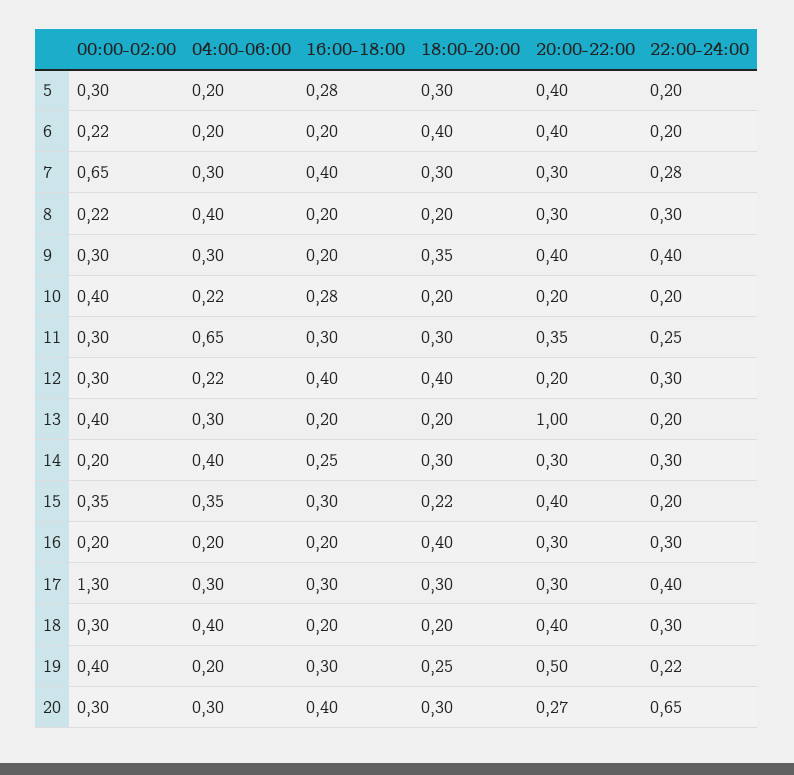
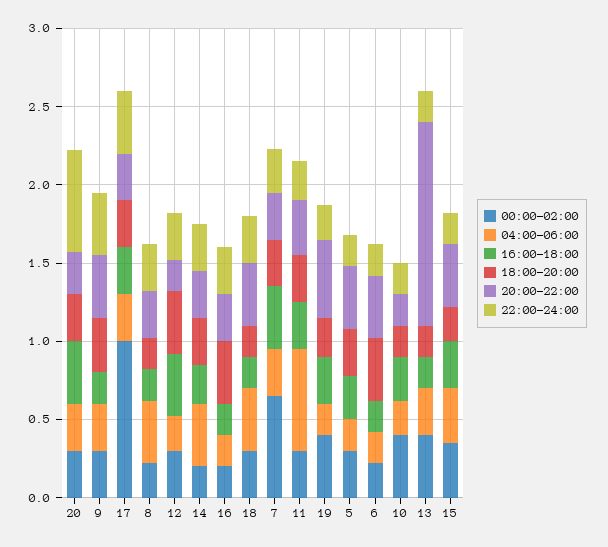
20:00-22:00, 13: 1 -> 1.3
00:00-02:00, 17: 1.3 -> 1

